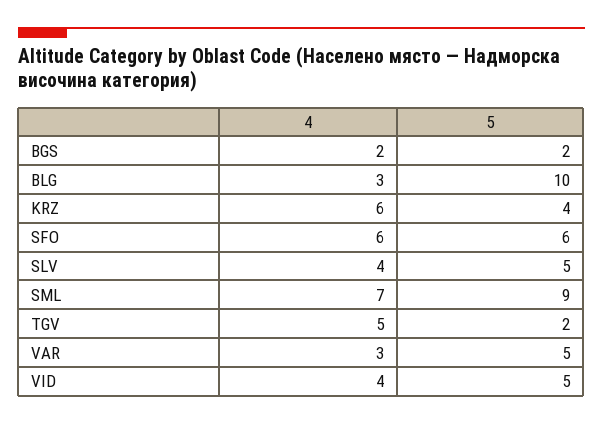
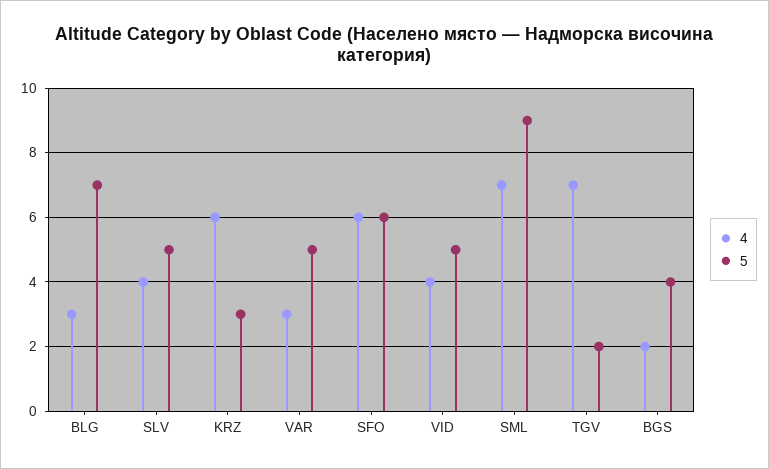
5, BGS: 2 -> 4
5, BLG: 10 -> 7
5, KRZ: 4 -> 3
4, TGV: 5 -> 7

